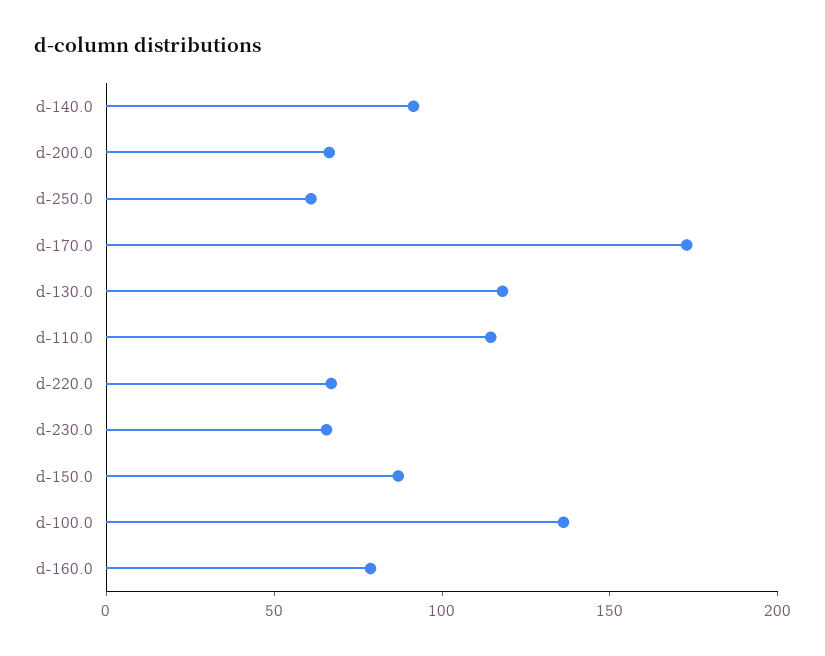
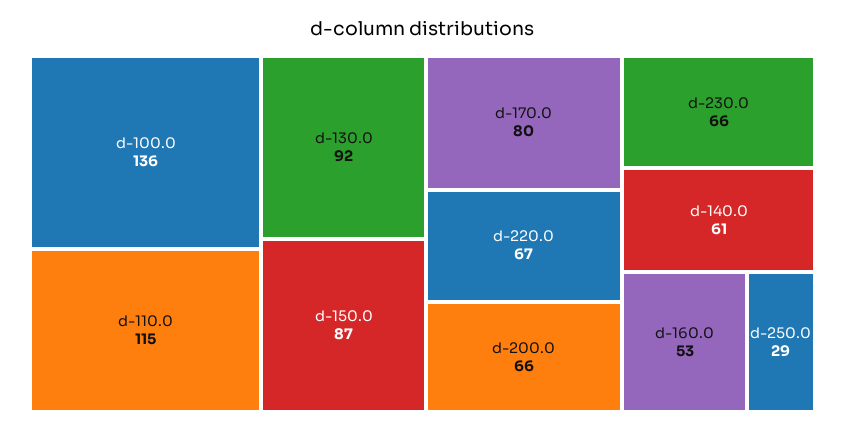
d-140.0: 90 -> 61
d-250.0: 60 -> 29
d-170.0: 170 -> 80
d-130.0: 120 -> 92
d-160.0: 80 -> 53

